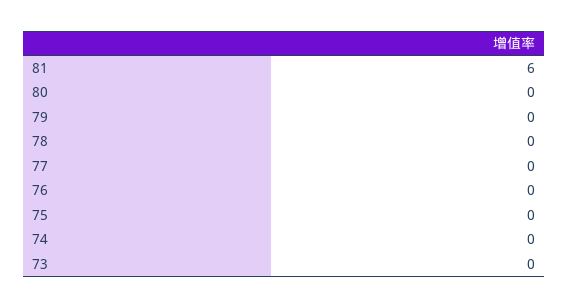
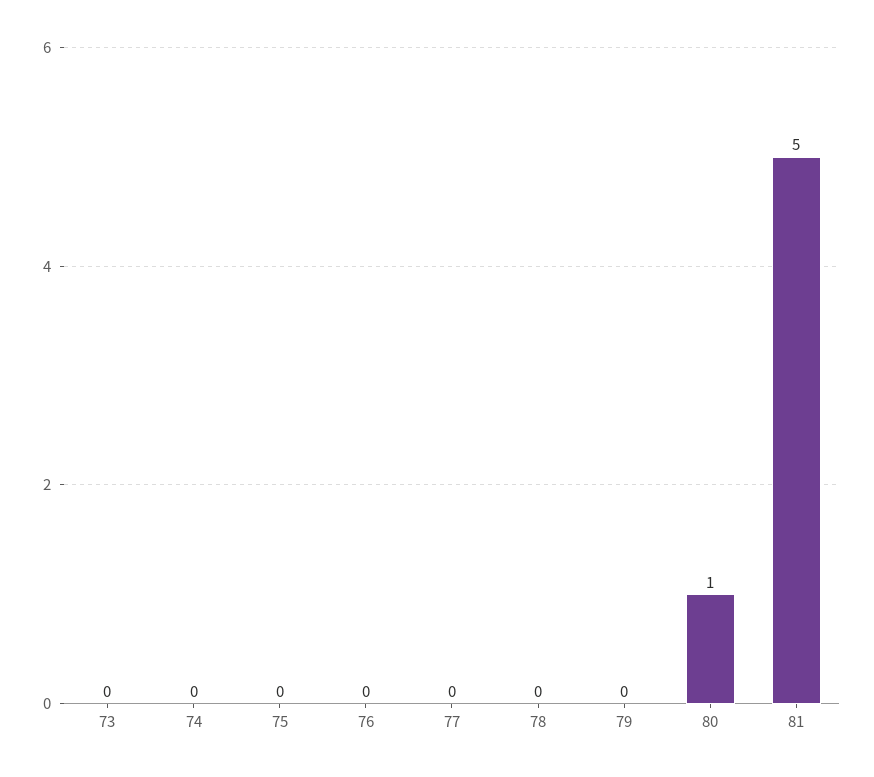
81: 6 -> 5
80: 0 -> 1

